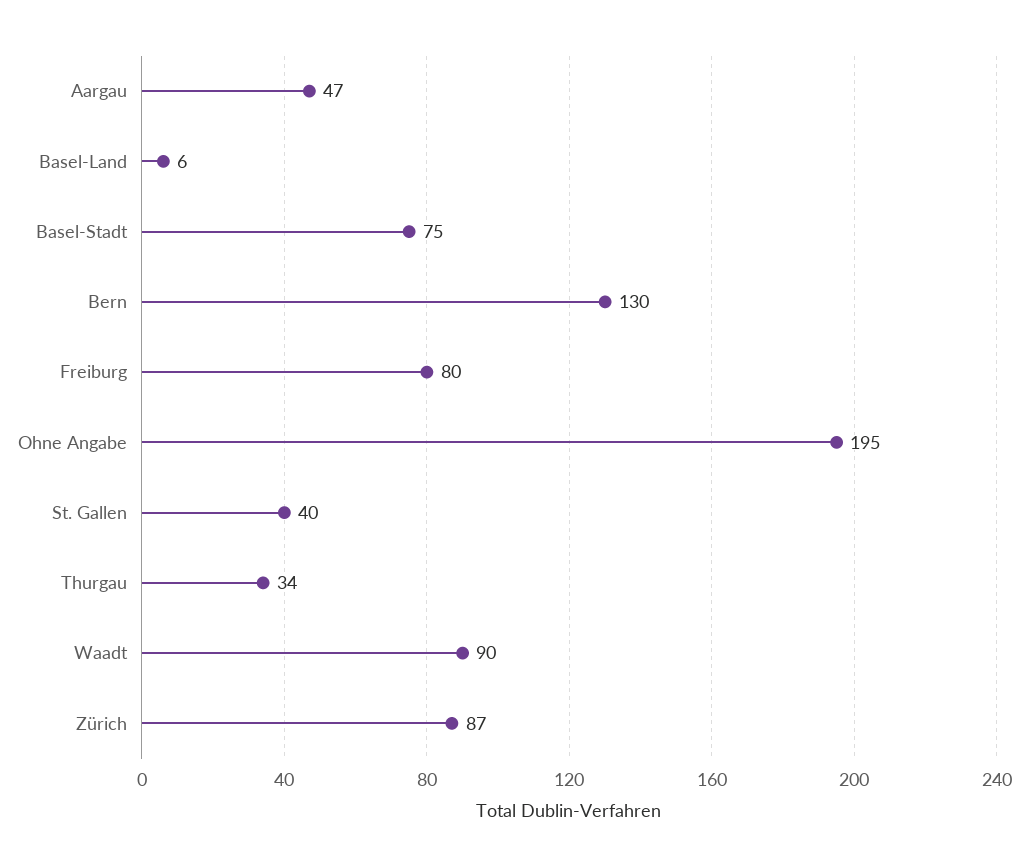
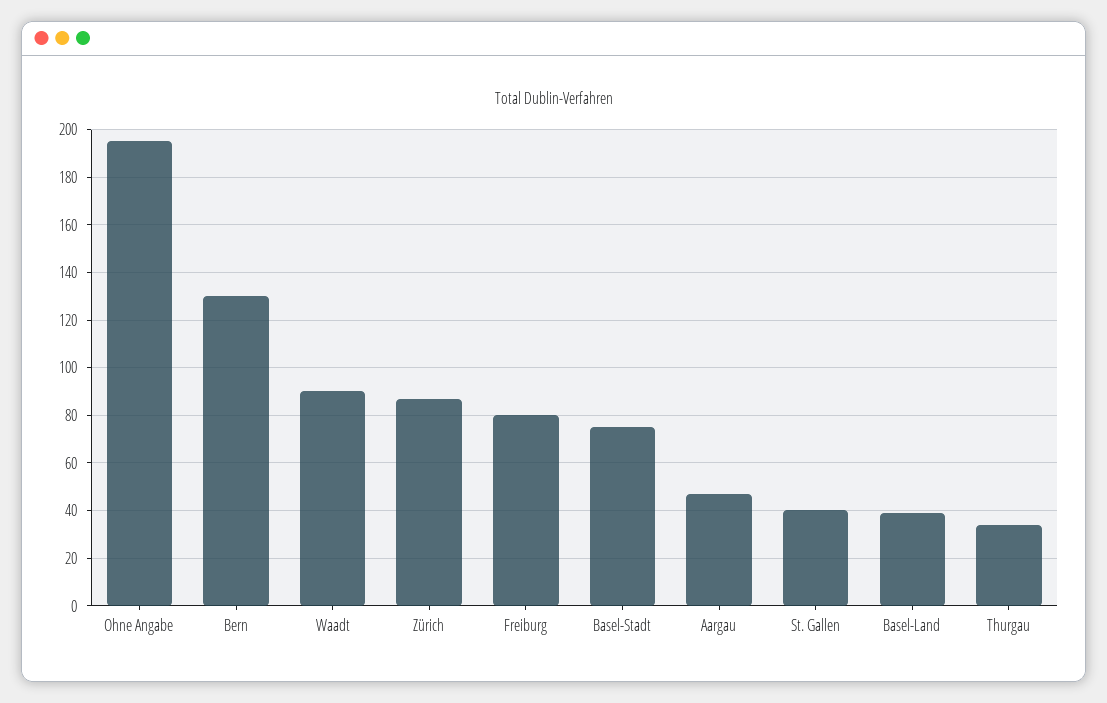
Basel-Land: 6 -> 40

